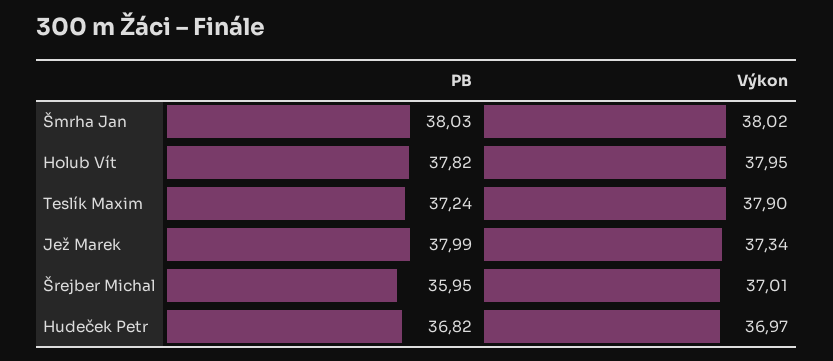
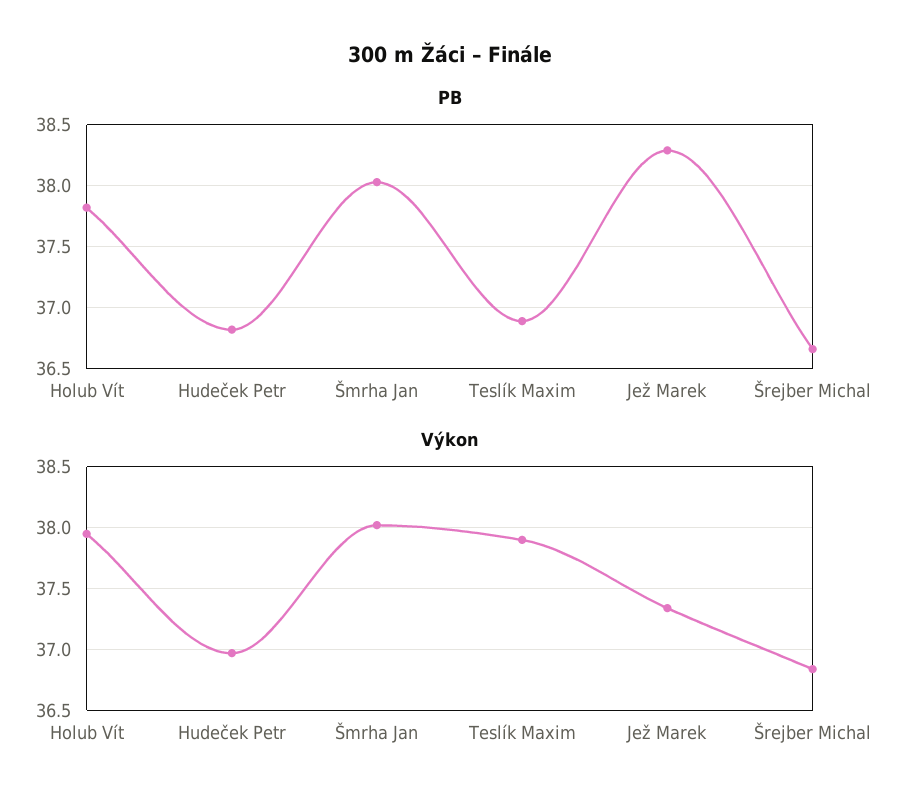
PB, Teslík Maxim: 37.24 -> 36.9
PB, Jež Marek: 37.99 -> 38.3
PB, Šrejber Michal: 35.95 -> 36.65
Výkon, Šrejber Michal: 37.01 -> 36.85

